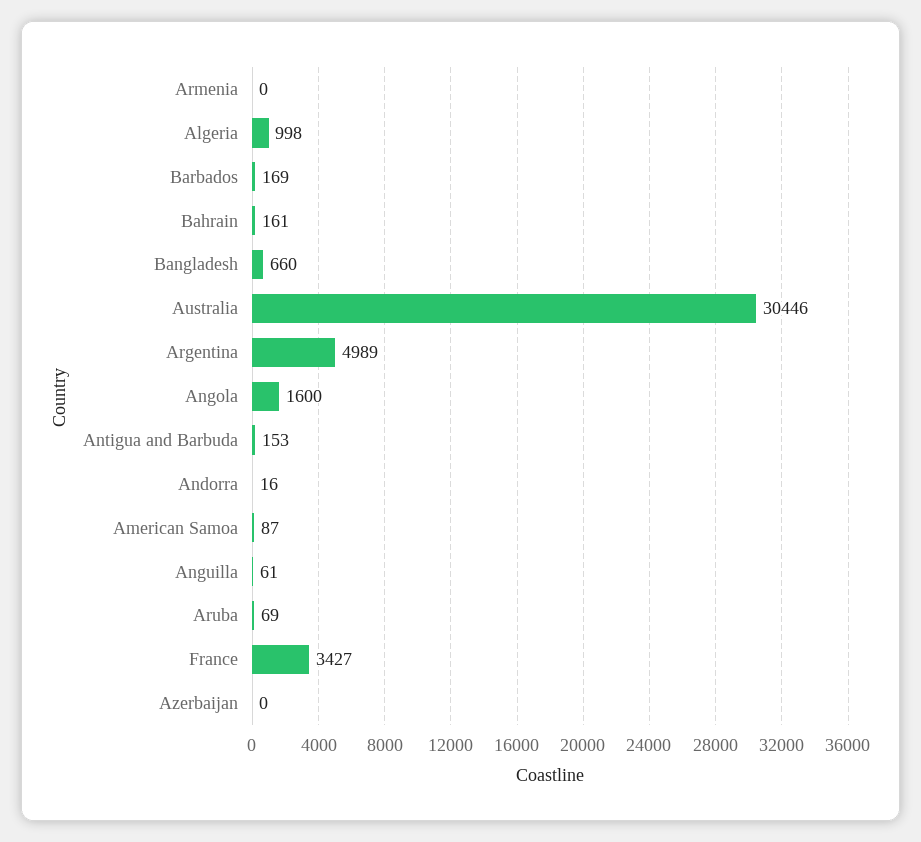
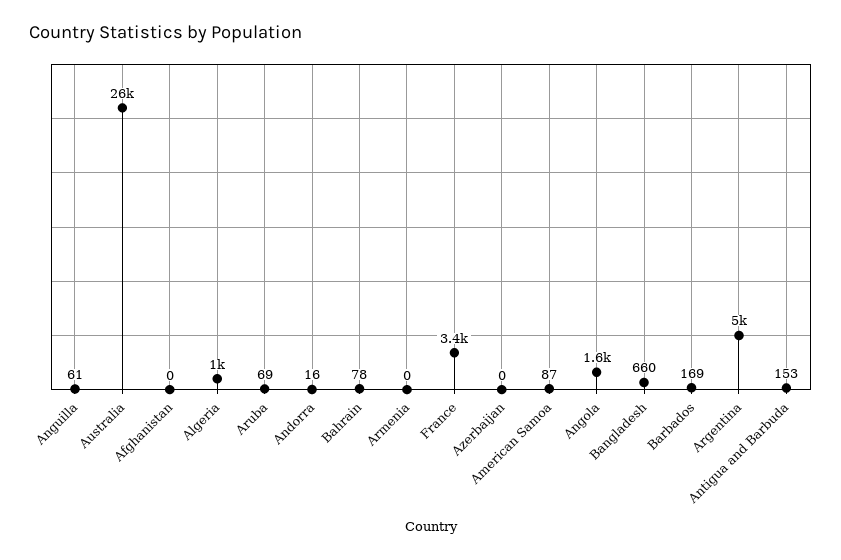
Bahrain: 161 -> 78
Australia: 30446 -> 26000
Afghanistan: none -> 0

